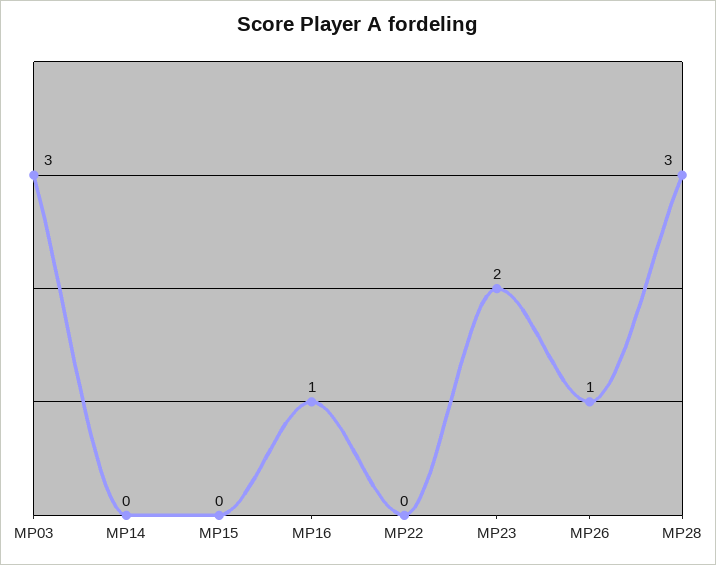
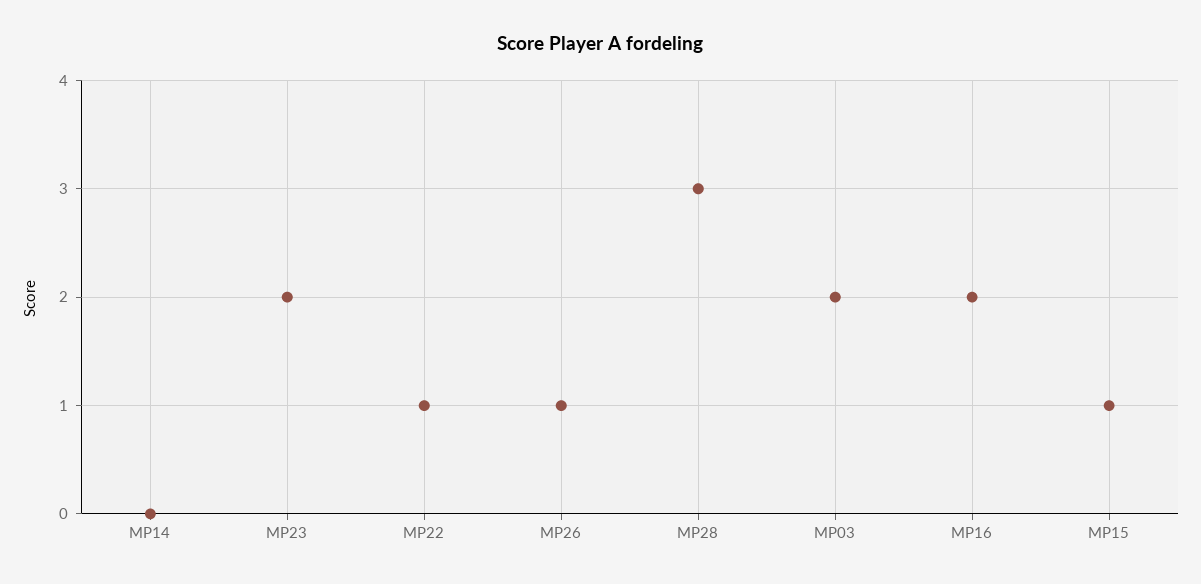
MP03: 3 -> 2
MP15: 0 -> 1
MP16: 1 -> 2
MP22: 0 -> 1

